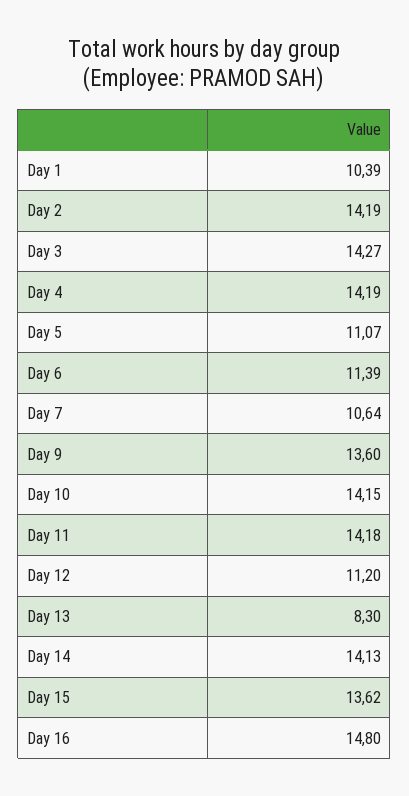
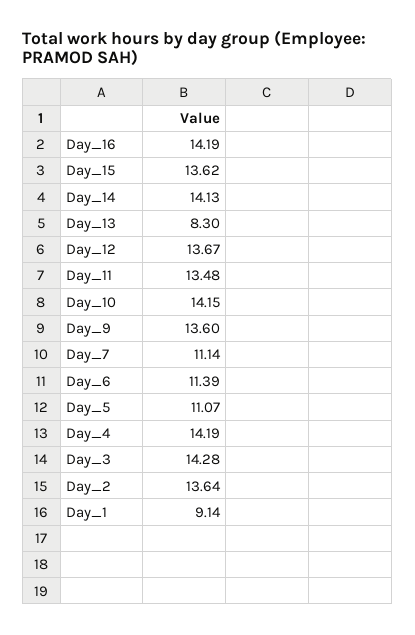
Day 1: 10.39 -> 9.14
Day 2: 14.19 -> 13.64
Day 3: 14.27 -> 14.28
Day 7: 10.64 -> 11.14
Day 11: 14.18 -> 13.48
Day 12: 11.2 -> 13.67
Day 16: 14.8 -> 14.19

